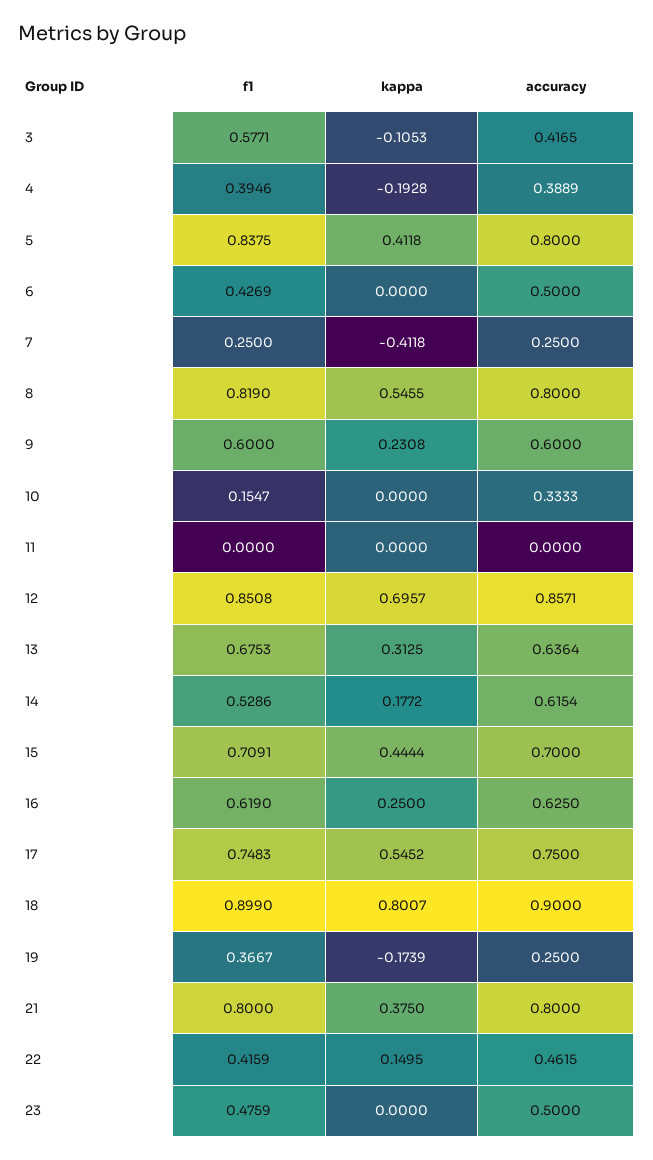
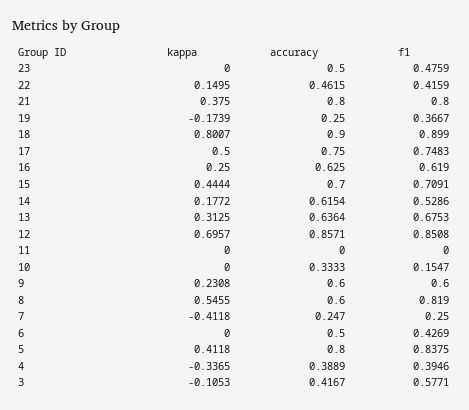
accuracy, 3: 0.4165 -> 0.4167
kappa, 4: -0.1928 -> -0.3365
accuracy, 7: 0.25 -> 0.247
accuracy, 8: 0.8 -> 0.6
kappa, 17: 0.5452 -> 0.5

